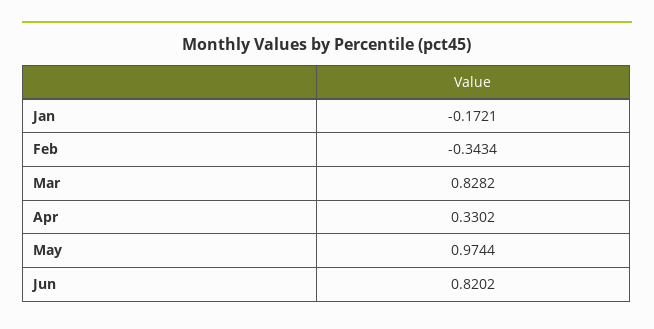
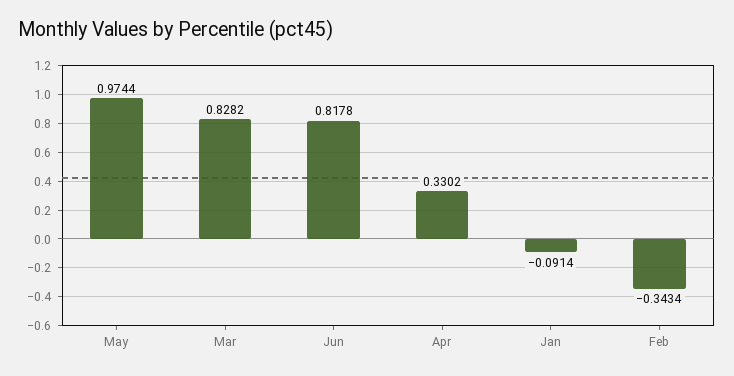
Jan: -0.1721 -> -0.0914
Jun: 0.8202 -> 0.8178

